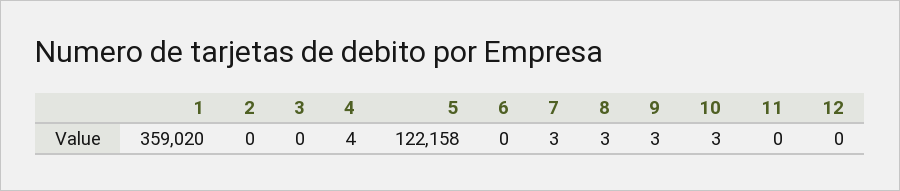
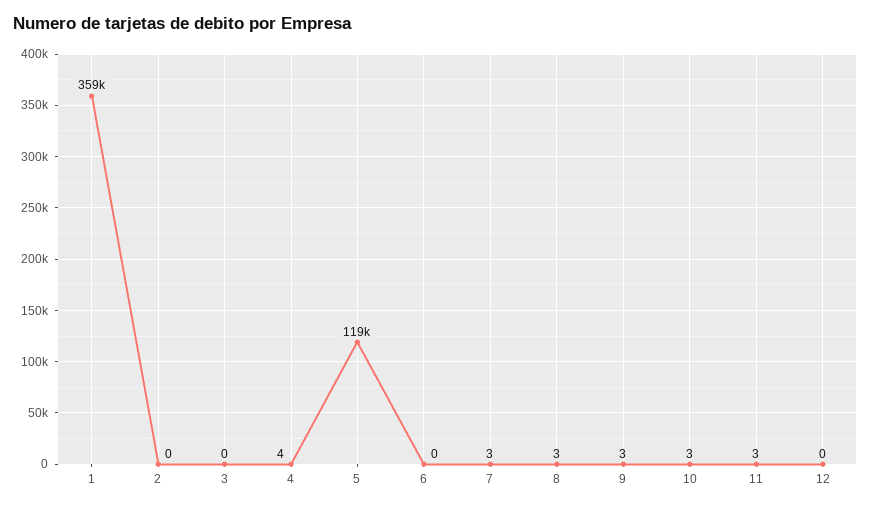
5: 122158 -> 119000
11: 0 -> 3

